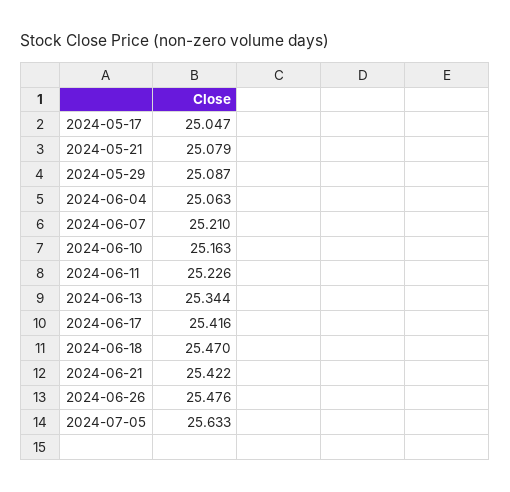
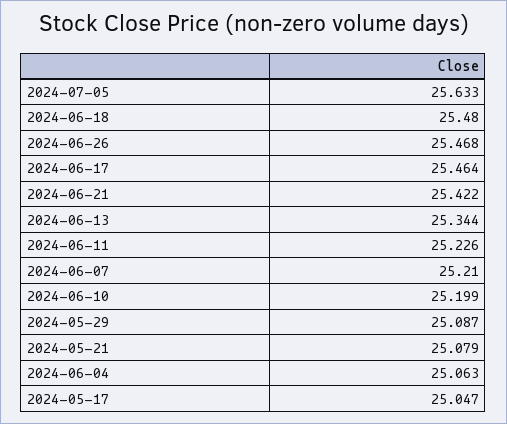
2024-06-10: 25.163 -> 25.199
2024-06-17: 25.416 -> 25.464
2024-06-18: 25.47 -> 25.48
2024-06-26: 25.476 -> 25.468

